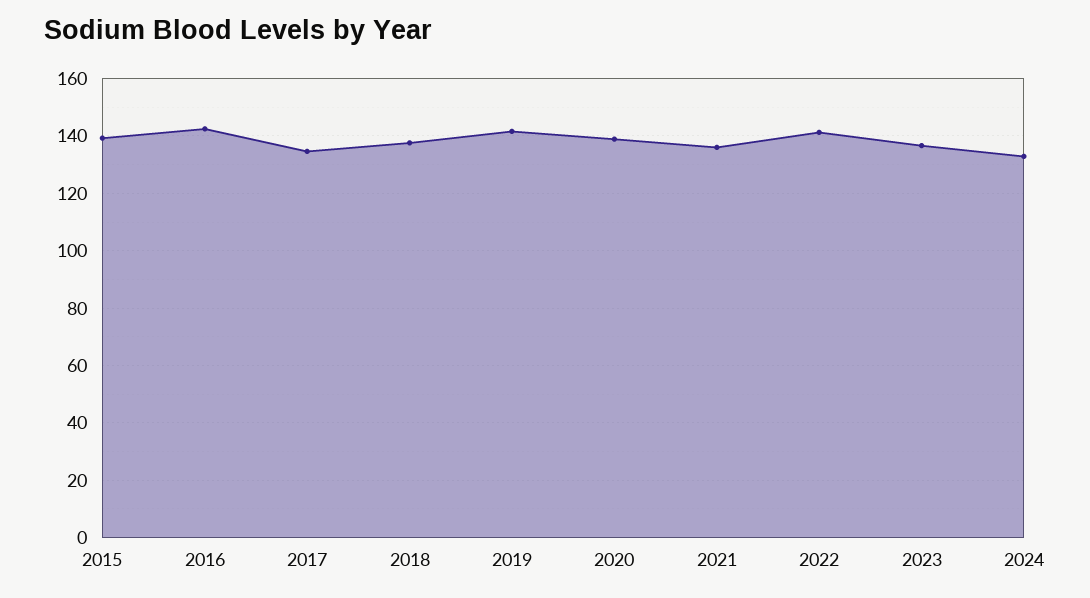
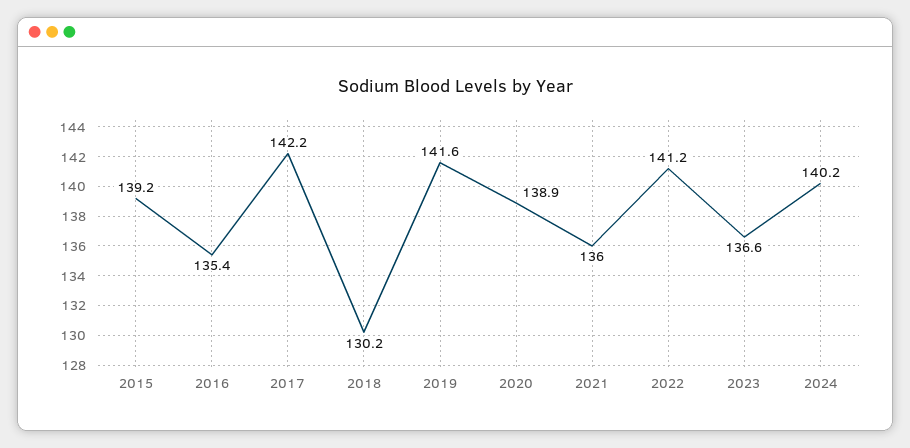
2016: 142.5 -> 135.4
2017: 135 -> 142.2
2018: 137.5 -> 130.2
2024: 132.5 -> 140.2

